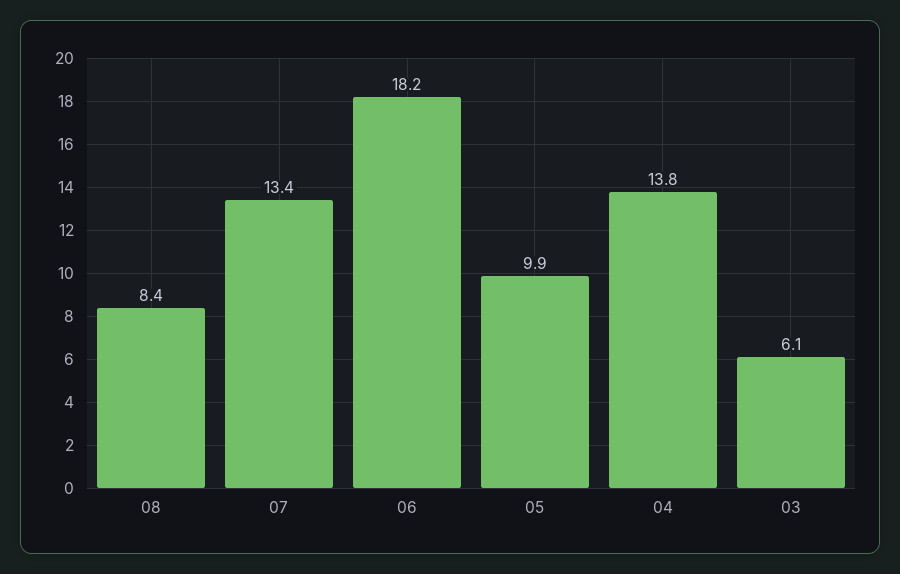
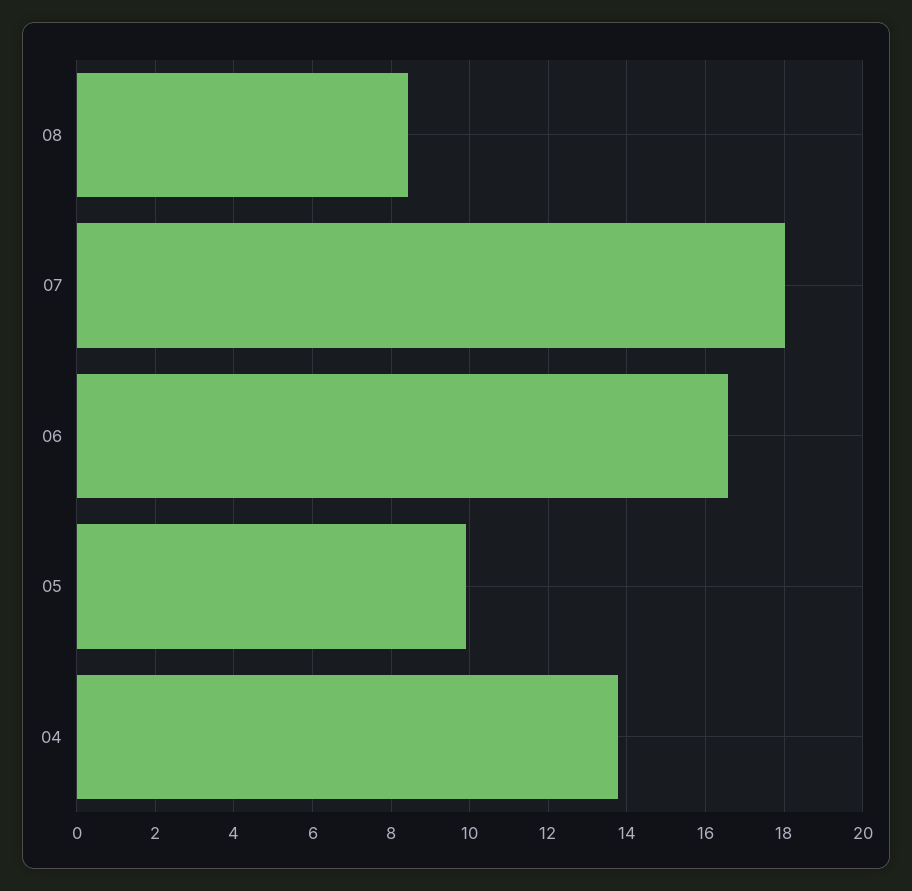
07: 13.4 -> 18
06: 18.2 -> 16.6
03: 6.1 -> none

